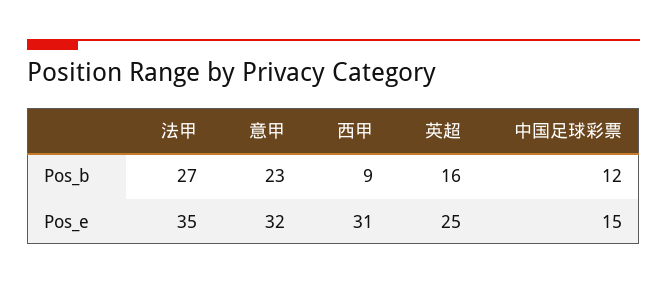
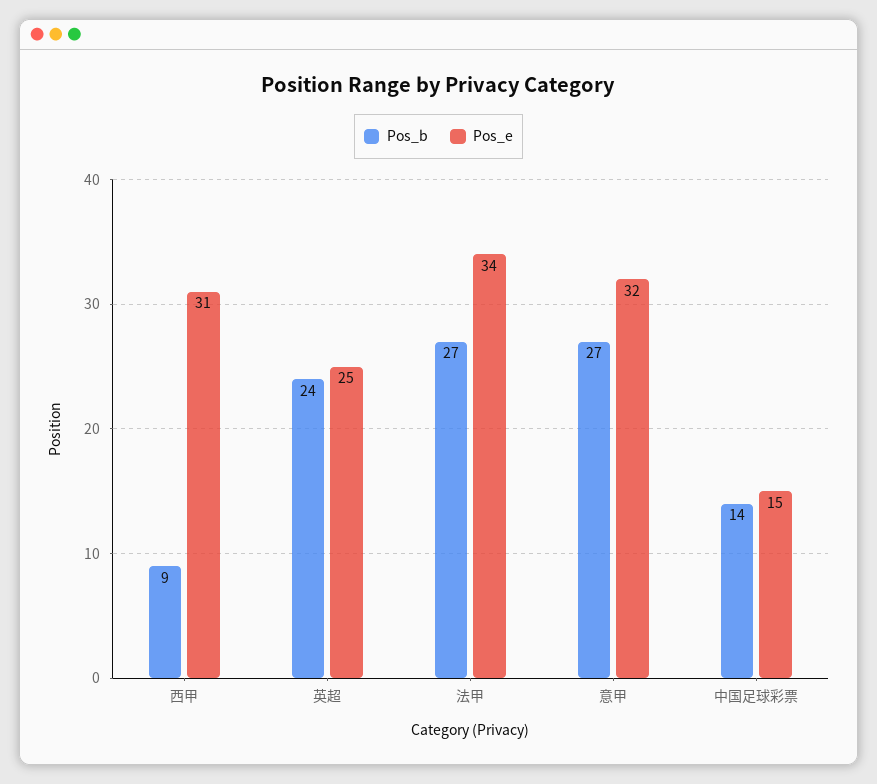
Pos_b, 意甲: 23 -> 27
Pos_b, 英超: 16 -> 24
Pos_b, 中国足球彩票: 12 -> 14
Pos_e, 法甲: 35 -> 34

